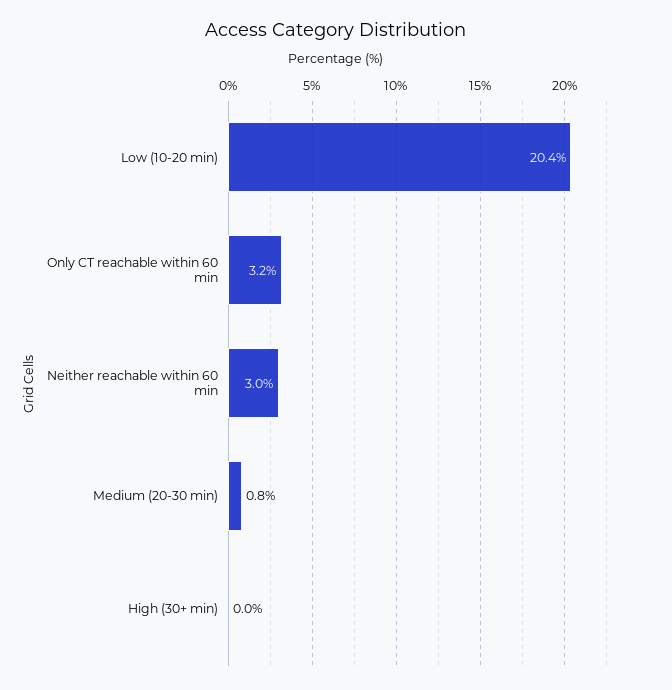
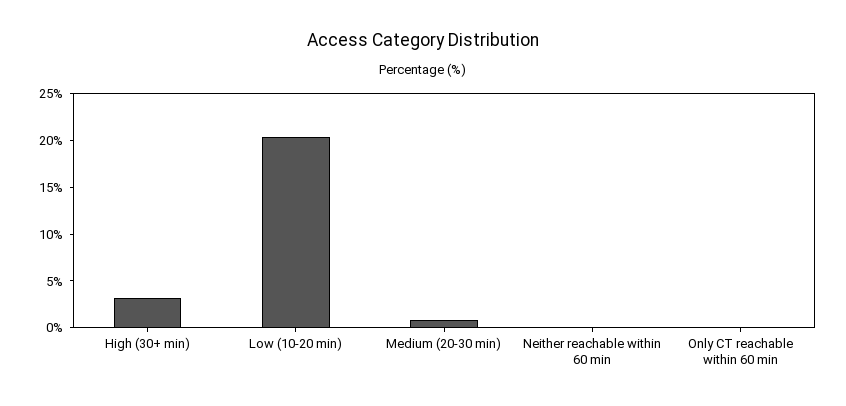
Only CT reachable within 60 min: 3.2 -> 0
Neither reachable within 60 min: 3 -> 0
High (30+ min): 0 -> 3

